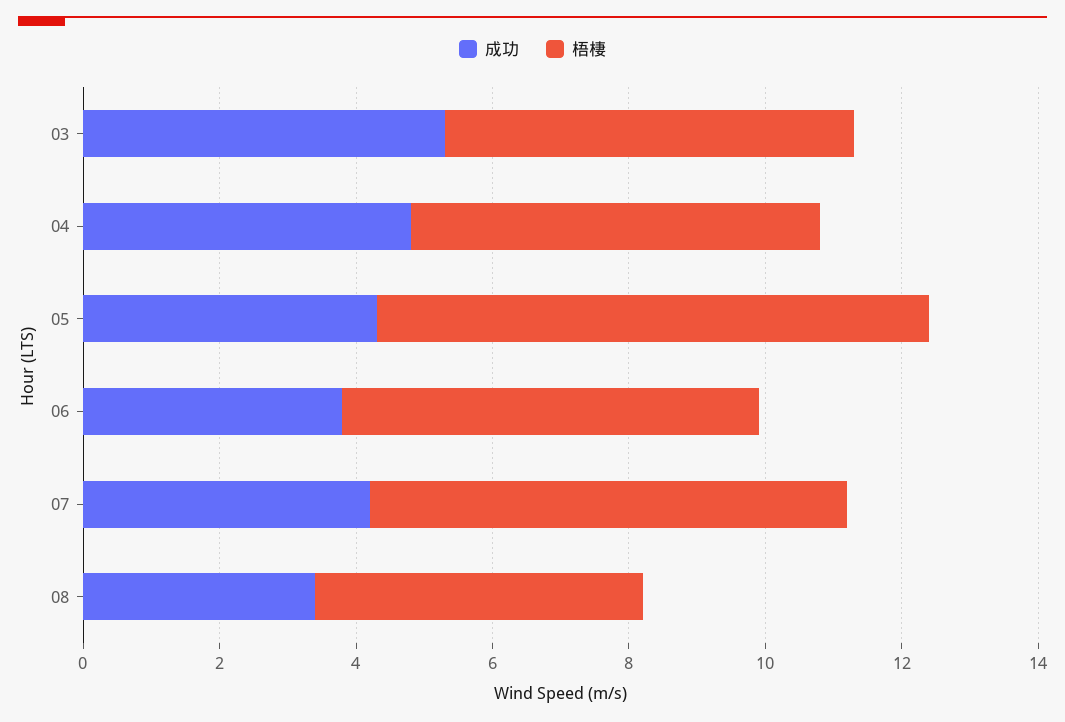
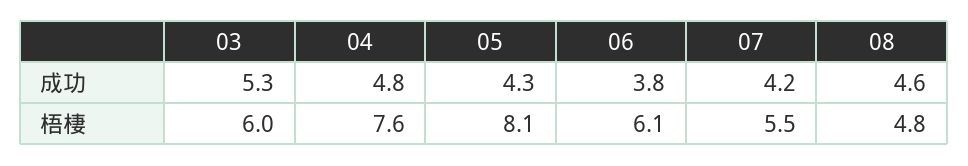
梧棲, 04: 6 -> 7.6
梧棲, 07: 7 -> 5.5
成功, 08: 3.5 -> 4.6

